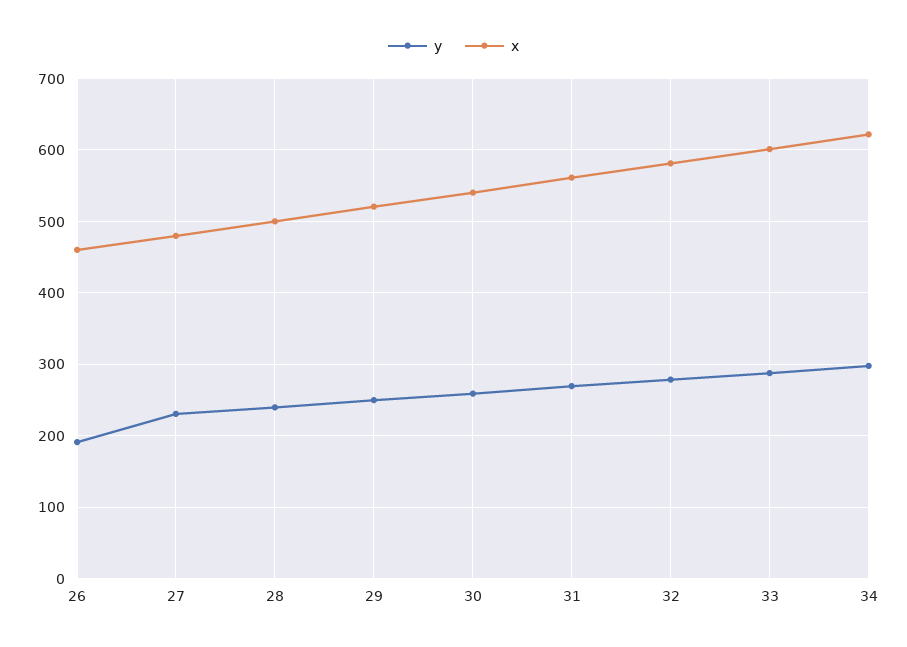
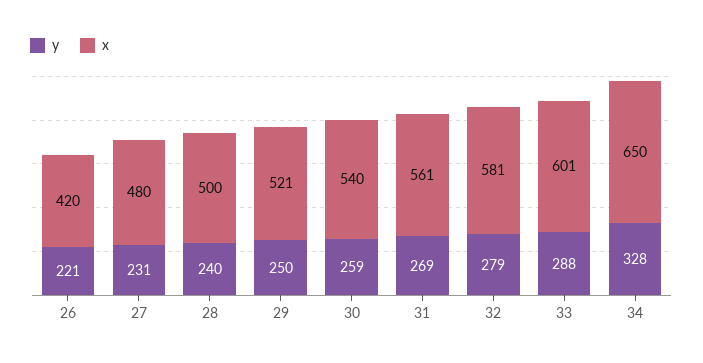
y, 26: 190 -> 221
x, 26: 460 -> 420
y, 34: 300 -> 328
x, 34: 620 -> 650

